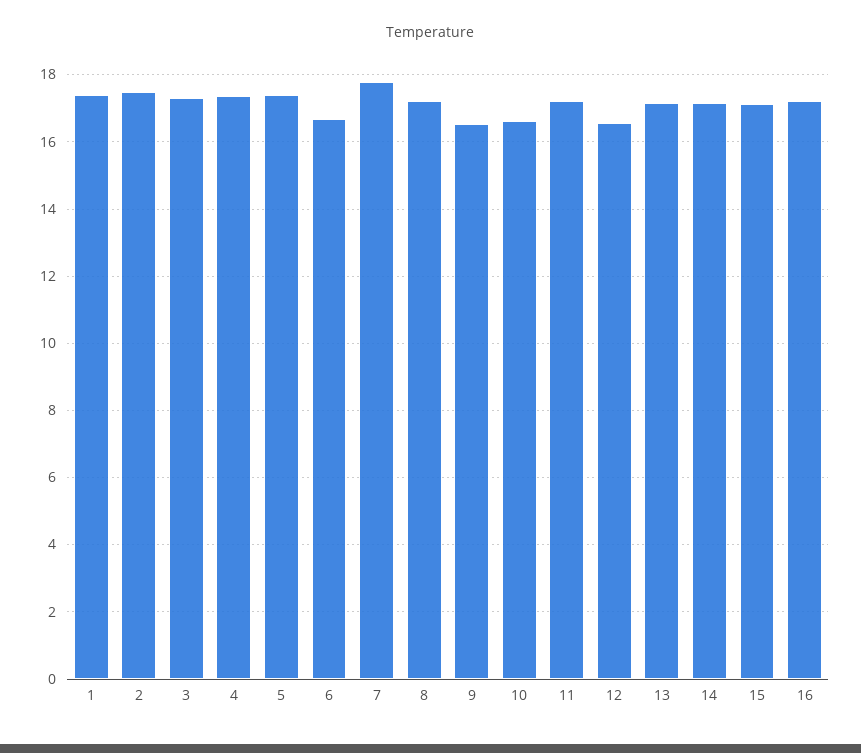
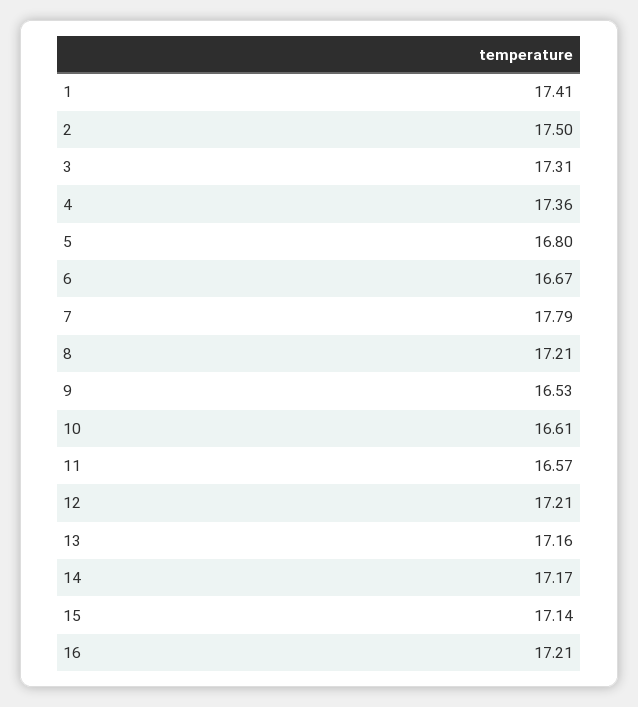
5: 17.4 -> 16.8
11: 17.2 -> 16.57
12: 16.6 -> 17.21

